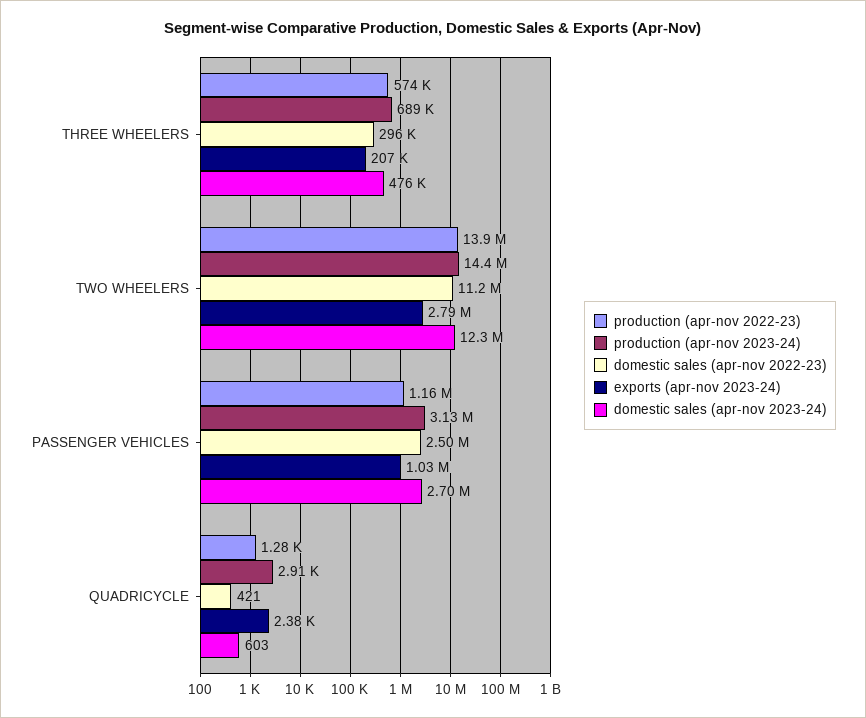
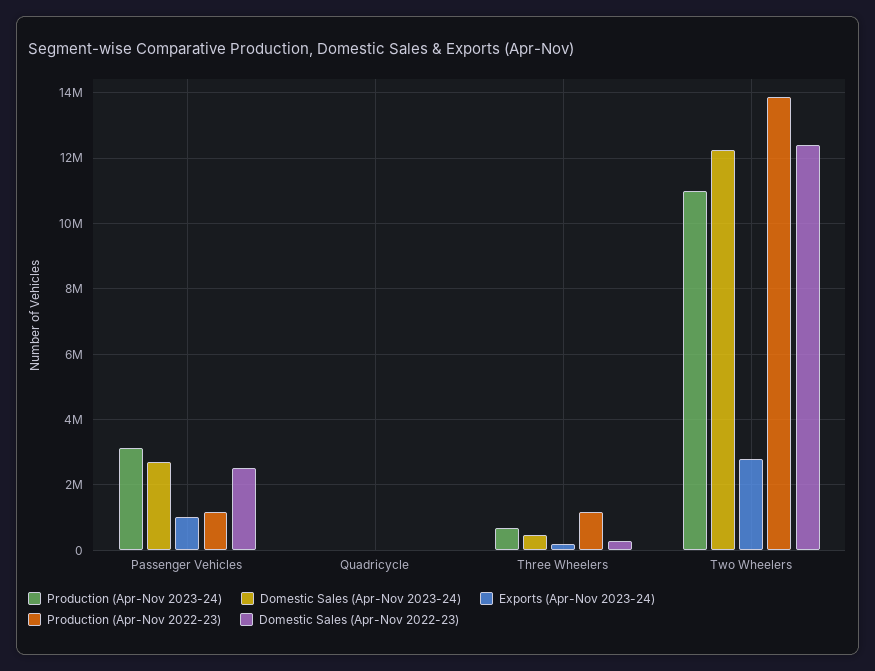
production (apr-nov 2022-23), THREE WHEELERS: 574000 -> 1200000
production (apr-nov 2023-24), TWO WHEELERS: 14400000 -> 11000000
domestic sales (apr-nov 2022-23), TWO WHEELERS: 11200000 -> 12400000

